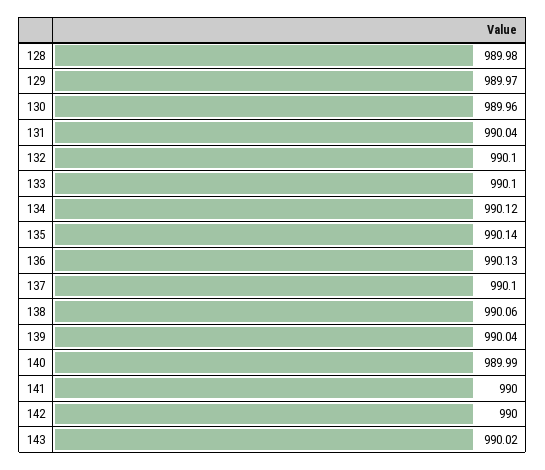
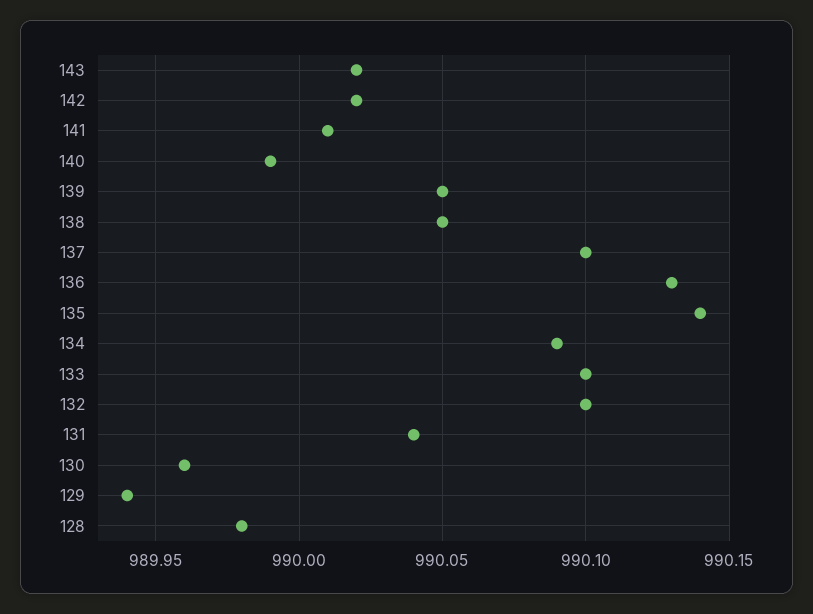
129: 989.97 -> 989.94
134: 990.12 -> 990.09
138: 990.06 -> 990.05
139: 990.04 -> 990.05
141: 990 -> 990.01
142: 990 -> 990.02

